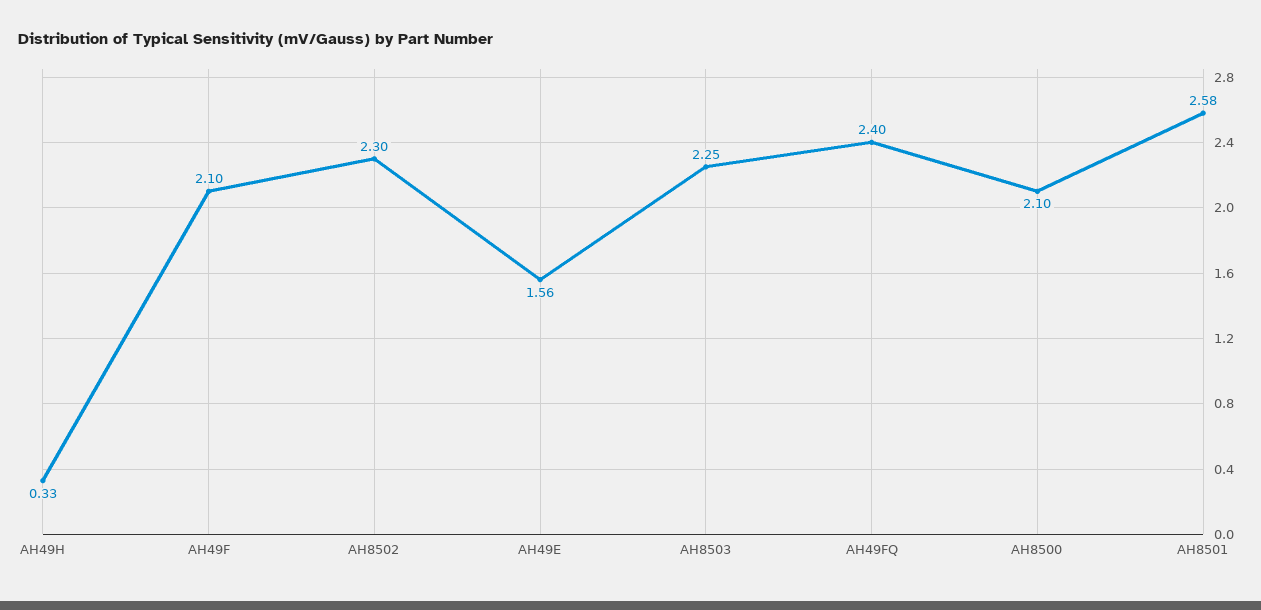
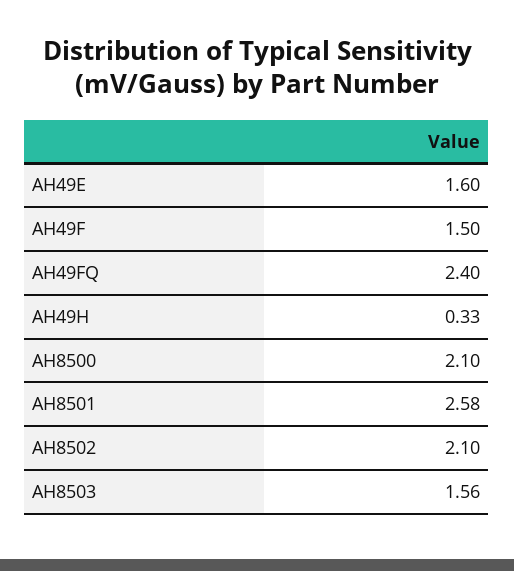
AH49F: 2.1 -> 1.5
AH8502: 2.3 -> 2.1
AH49E: 1.56 -> 1.6
AH8503: 2.25 -> 1.56

